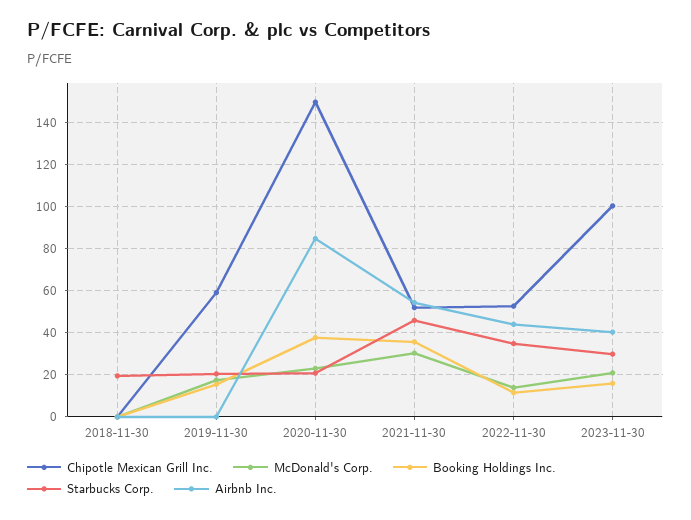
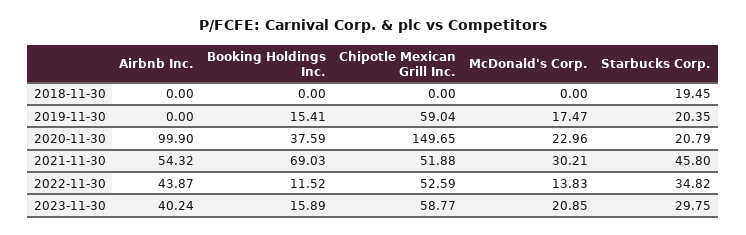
Airbnb Inc., 2020-11-30: 85 -> 99.9
Booking Holdings Inc., 2021-11-30: 35 -> 69.03
Chipotle Mexican Grill Inc., 2023-11-30: 100 -> 58.77

